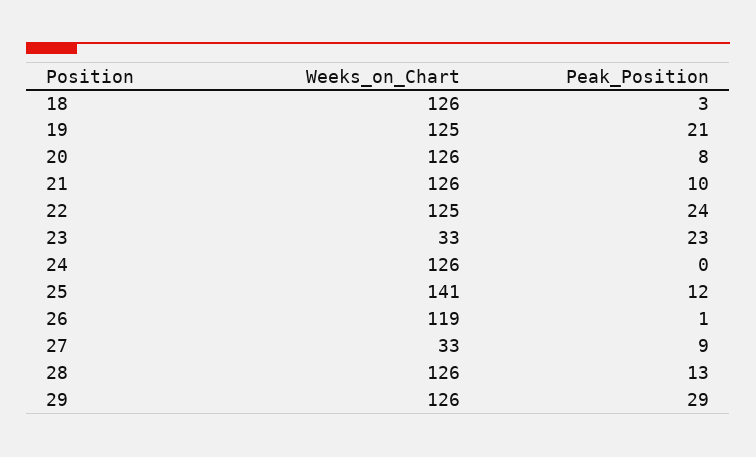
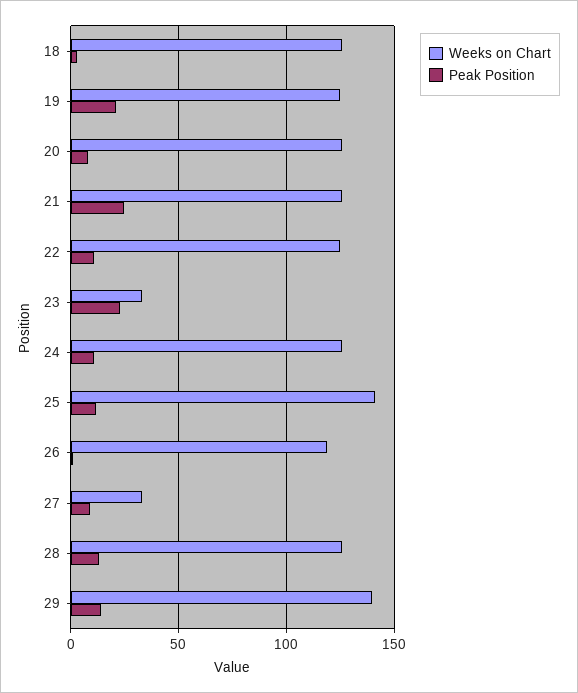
Peak_Position, 21: 10 -> 25
Peak_Position, 22: 24 -> 10
Peak_Position, 24: 0 -> 10
Weeks_on_Chart, 29: 126 -> 140
Peak_Position, 29: 29 -> 15

